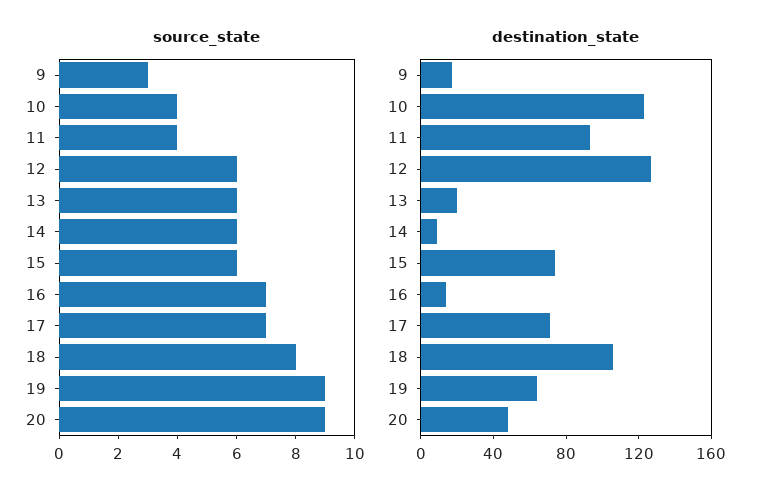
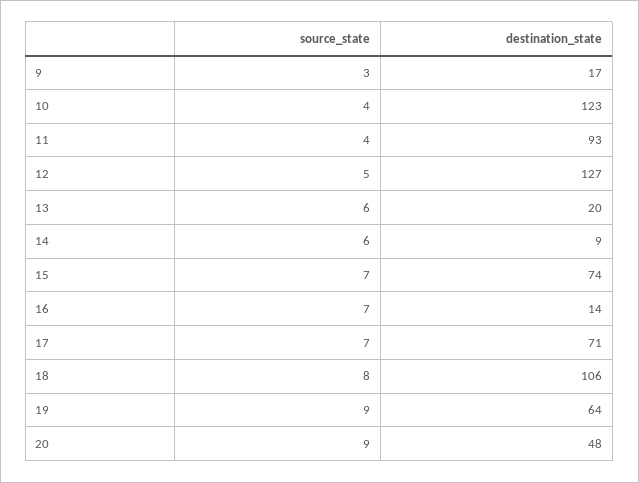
source_state, 12: 6 -> 5
source_state, 15: 6 -> 7

